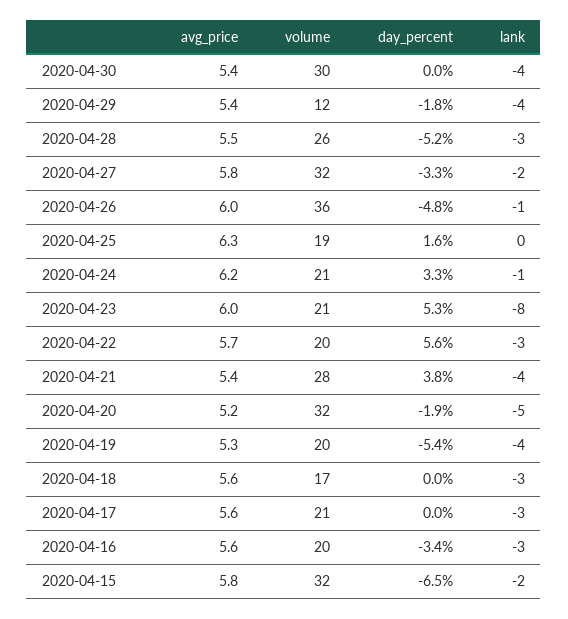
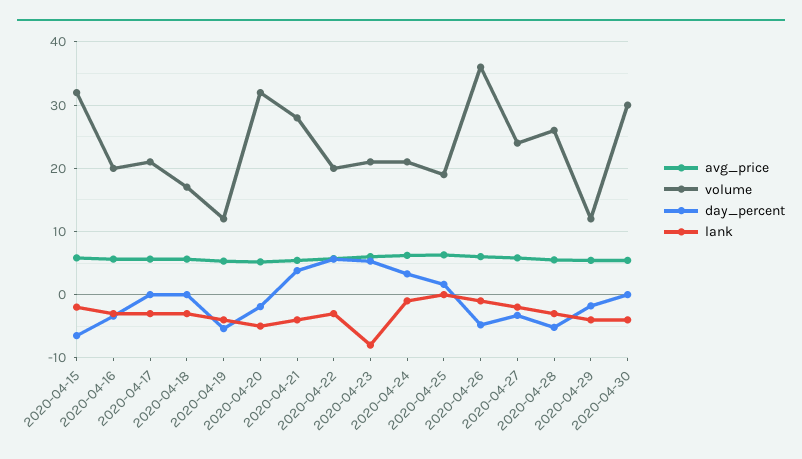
volume, 2020-04-27: 32 -> 24
volume, 2020-04-19: 20 -> 12

